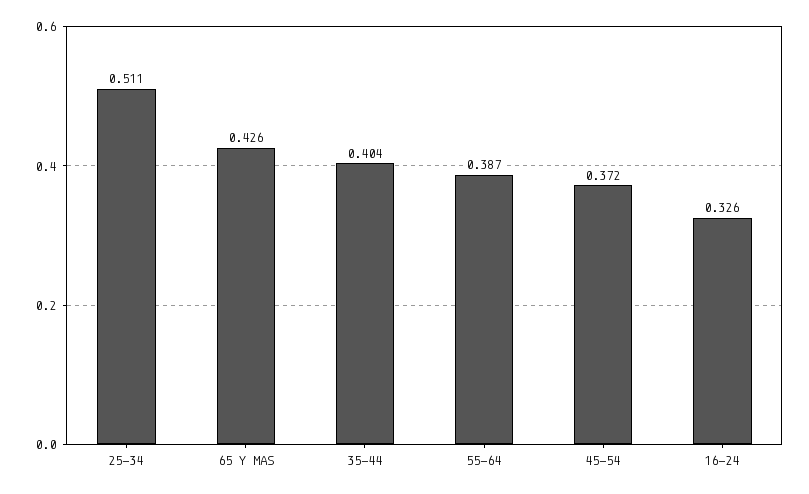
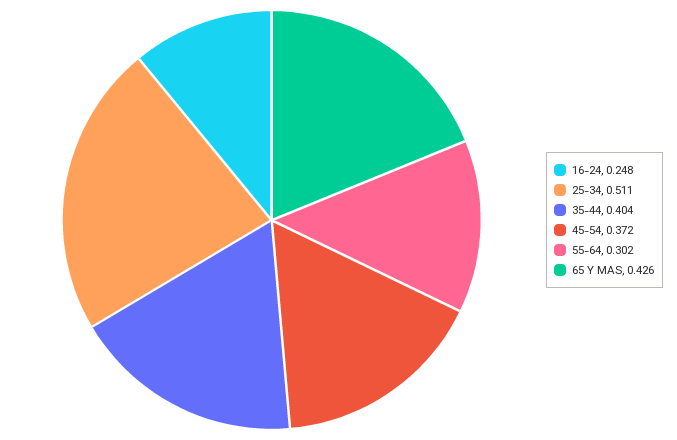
55-64: 0.387 -> 0.302
16-24: 0.326 -> 0.248

